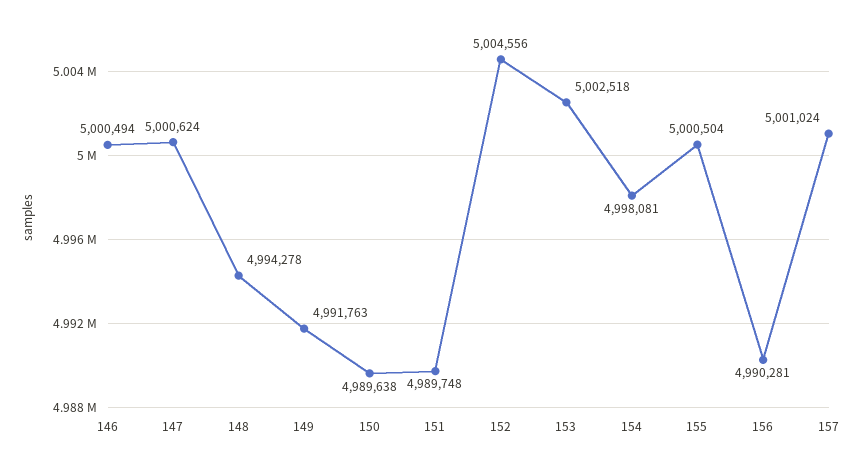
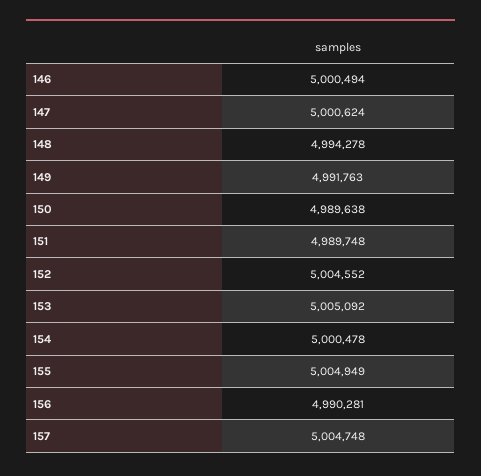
152: 5004556 -> 5004552
153: 5002518 -> 5005092
154: 4998081 -> 5000478
155: 5000504 -> 5004949
157: 5001024 -> 5004748

